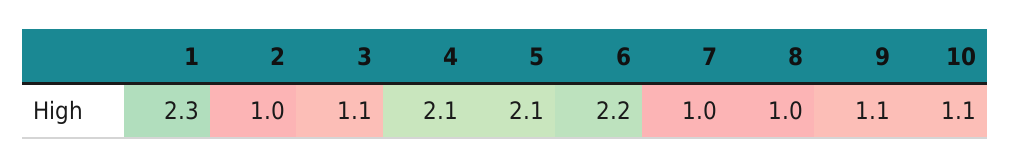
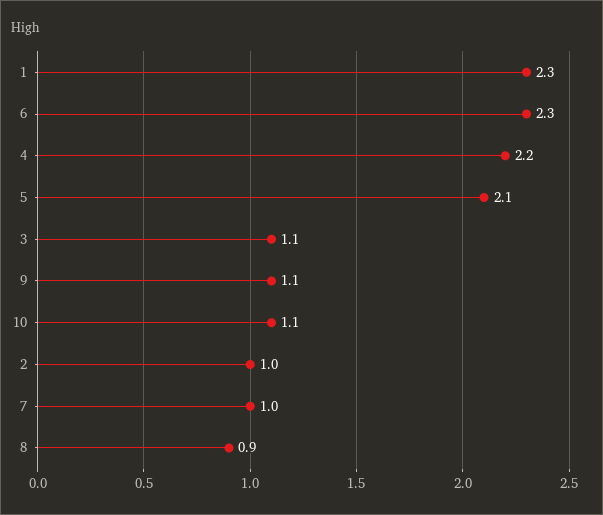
4: 2.1 -> 2.2
6: 2.2 -> 2.3
8: 1 -> 0.9

